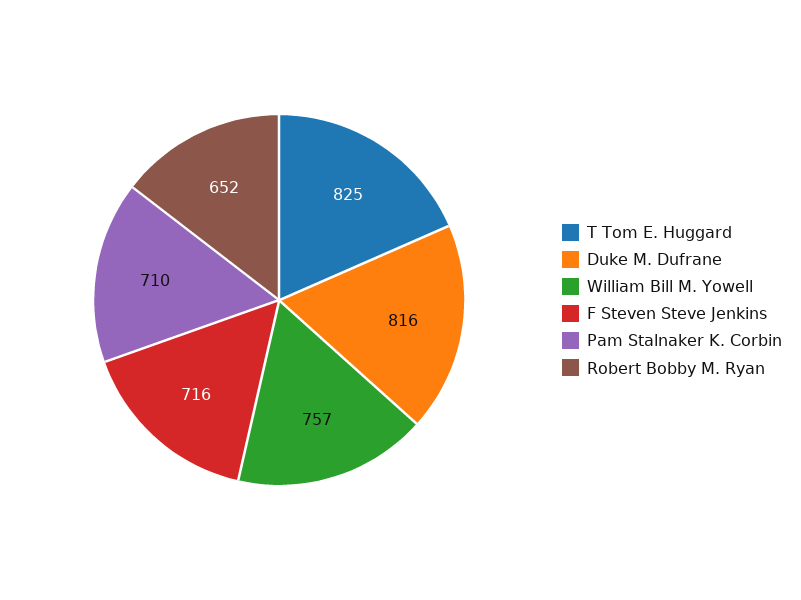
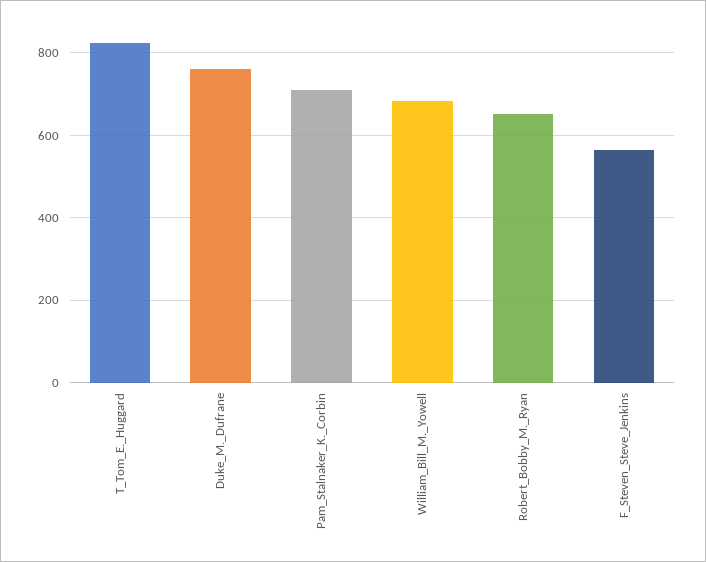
Duke M. Dufrane: 816 -> 760
William Bill M. Yowell: 757 -> 680
F Steven Steve Jenkins: 716 -> 560

